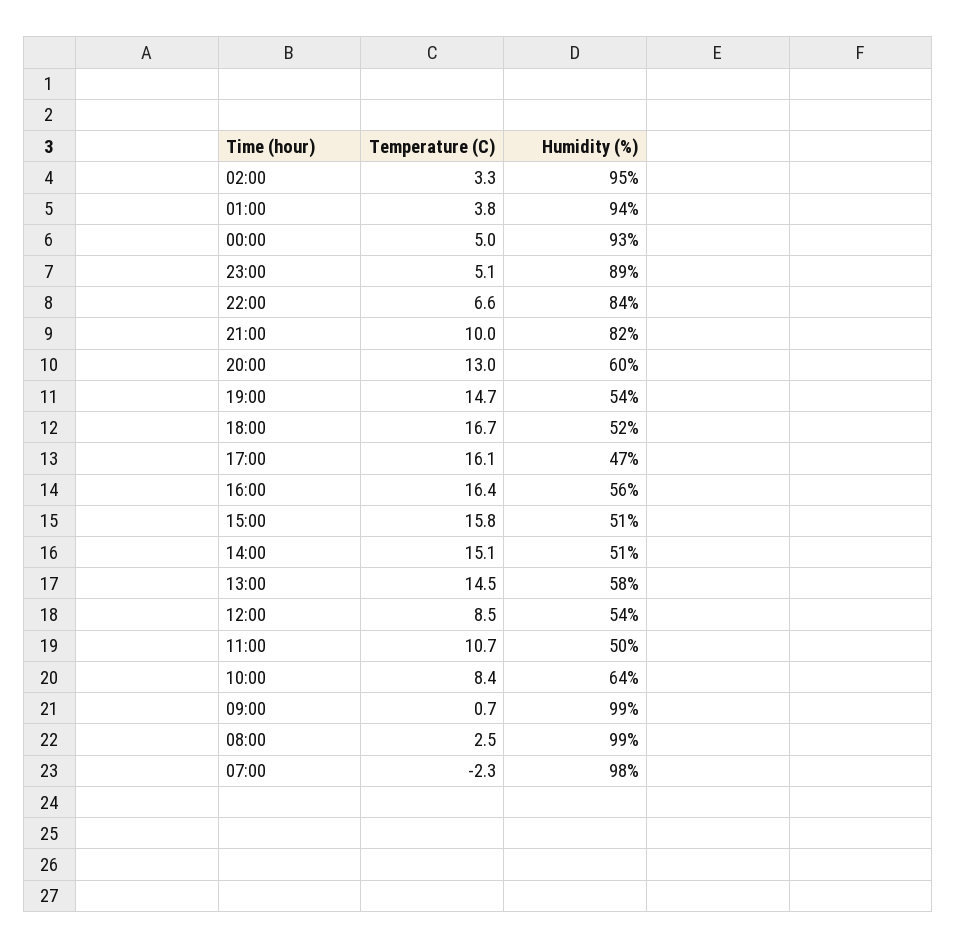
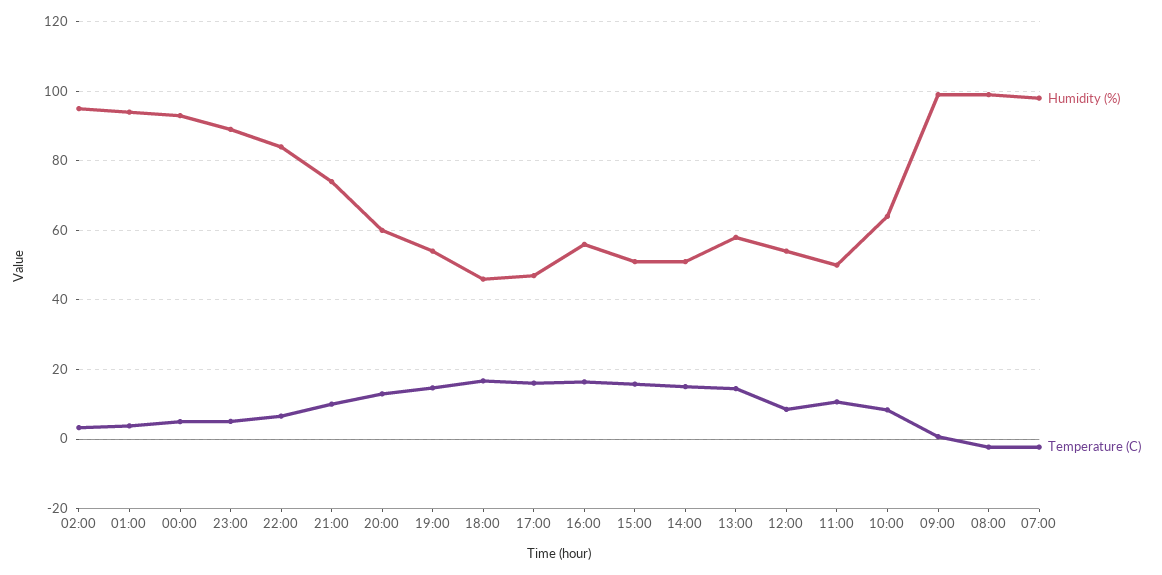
Humidity (%), 21:00: 82 -> 74
Humidity (%), 18:00: 52 -> 46
Temperature (C), 08:00: 2.5 -> -2

